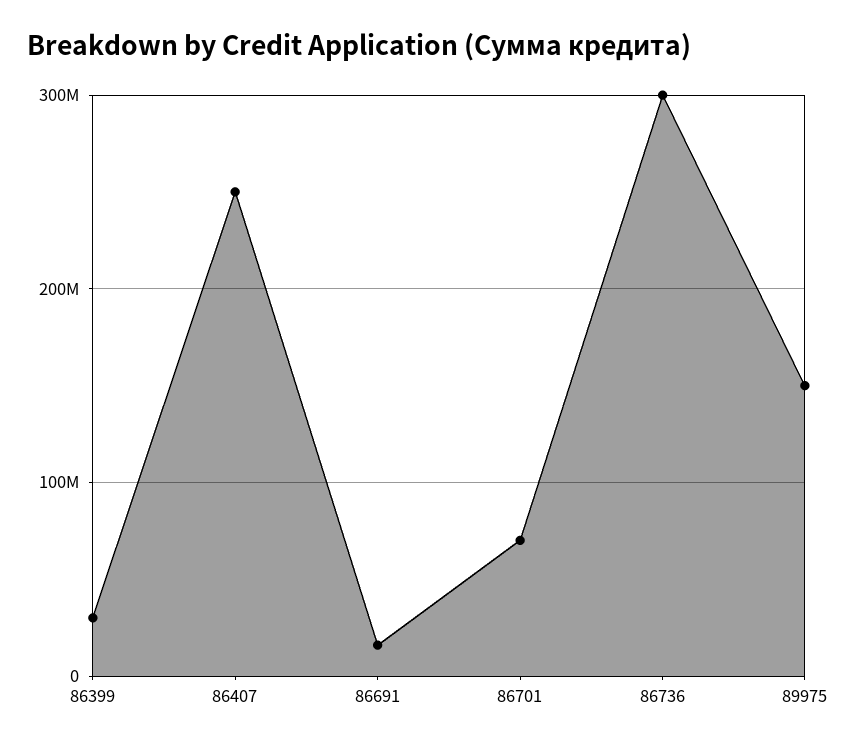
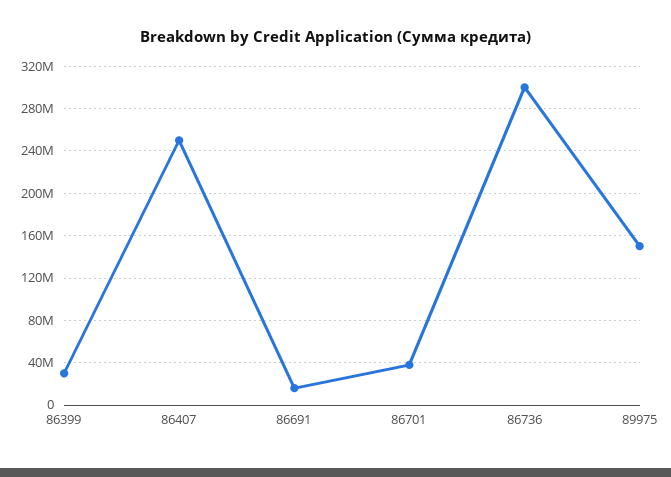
86701: 70000000 -> 40000000

